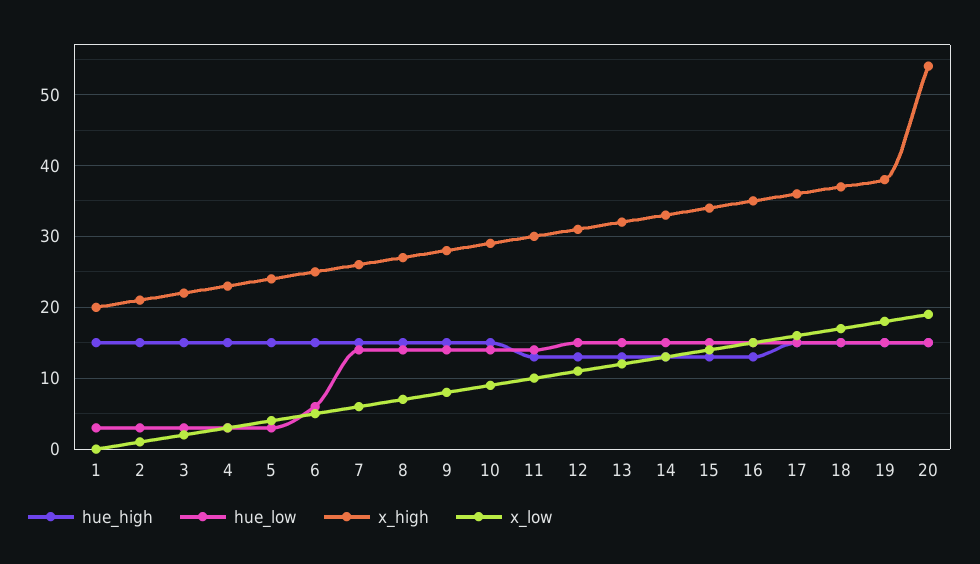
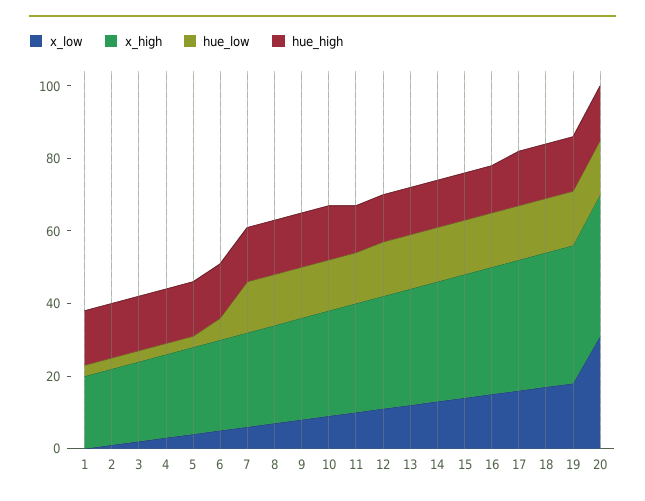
x_high, 20: 54 -> 40
x_low, 20: 19 -> 30

